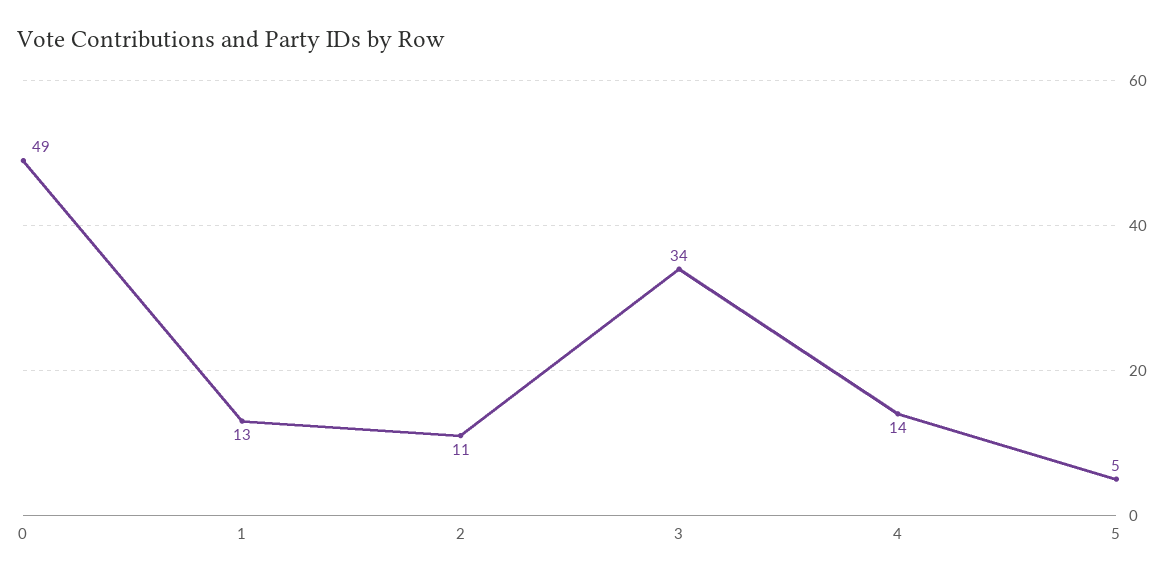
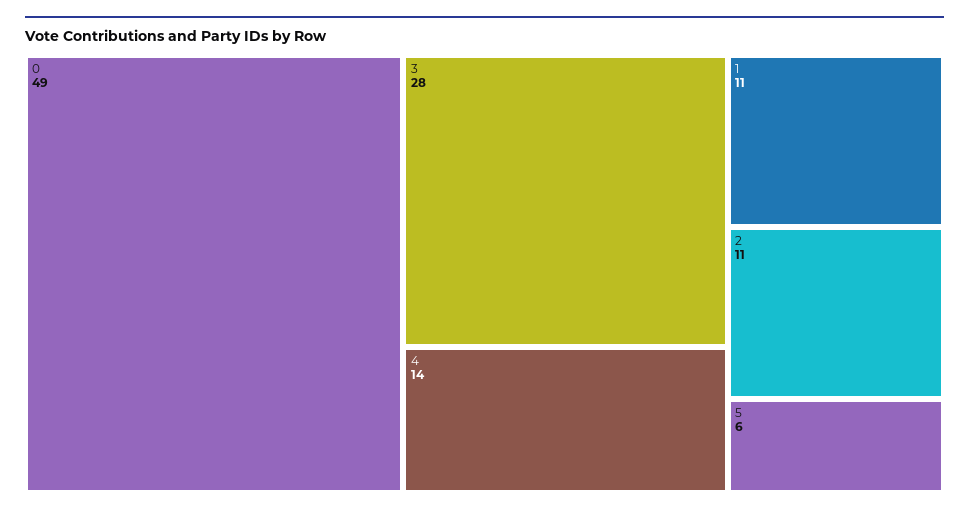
1: 13 -> 11
3: 34 -> 28
5: 5 -> 6

